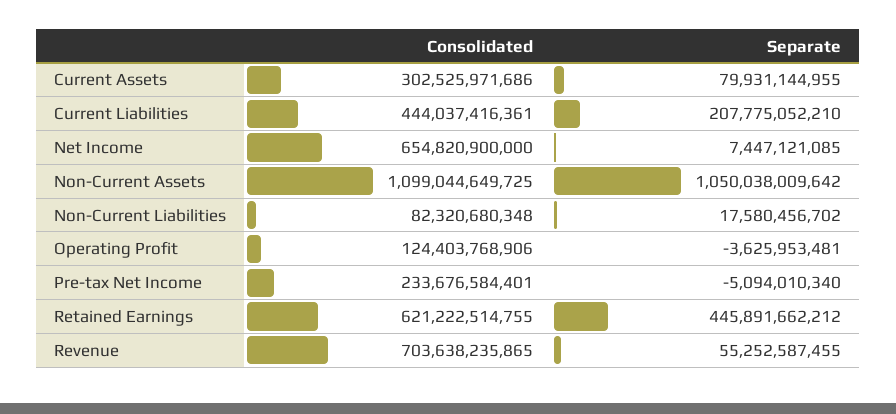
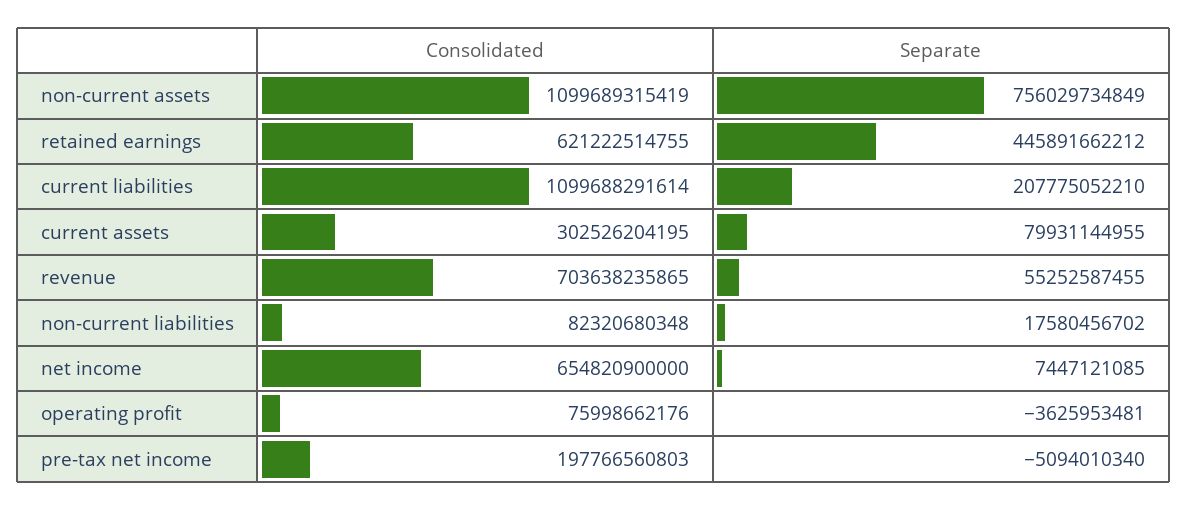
Consolidated, Current Assets: 302525971686 -> 302526204195
Consolidated, Current Liabilities: 444037416361 -> 1099688291614
Consolidated, Non-Current Assets: 1099044649725 -> 1099689315419
Separate, Non-Current Assets: 1050038009642 -> 756029734849
Consolidated, Operating Profit: 124403768906 -> 75998662176
Consolidated, Pre-tax Net Income: 233676584401 -> 197766560803

